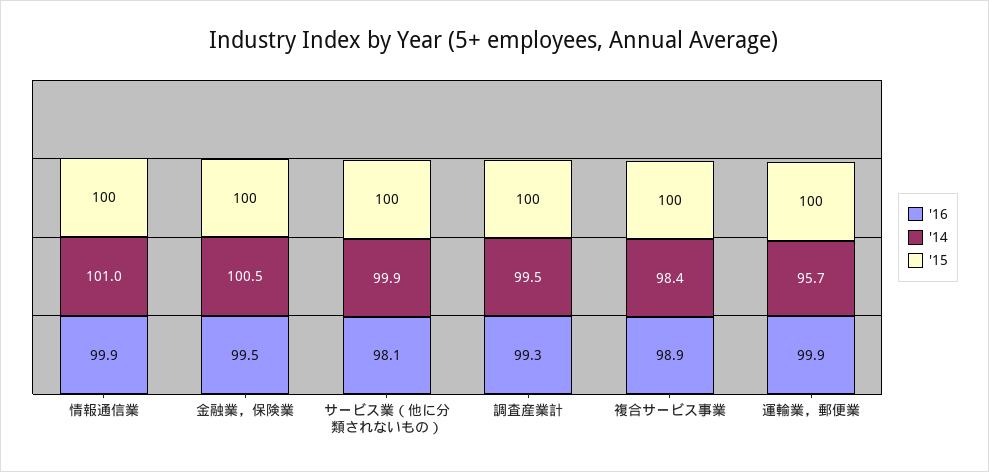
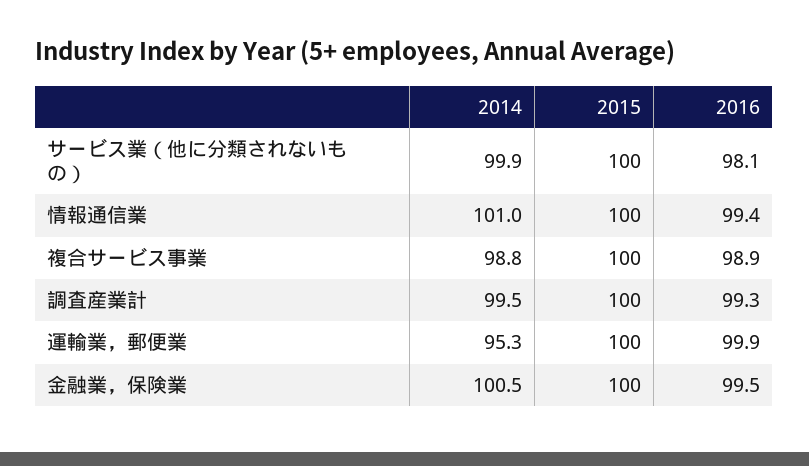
'16, 情報通信業: 99.9 -> 99.4
'14, 複合サービス事業: 98.4 -> 98.8
'14, 運輸業，郵便業: 95.7 -> 95.3

